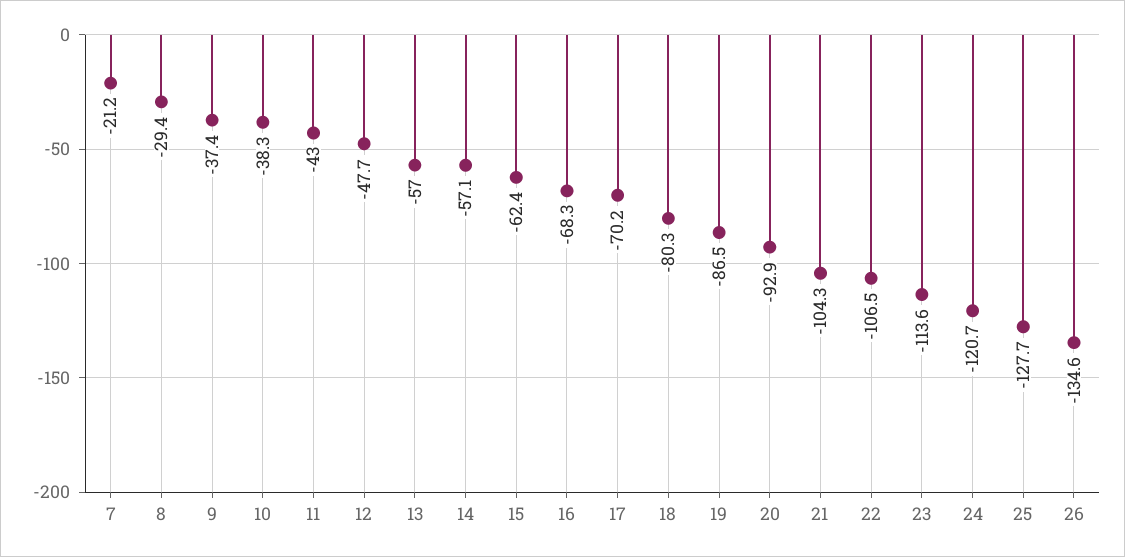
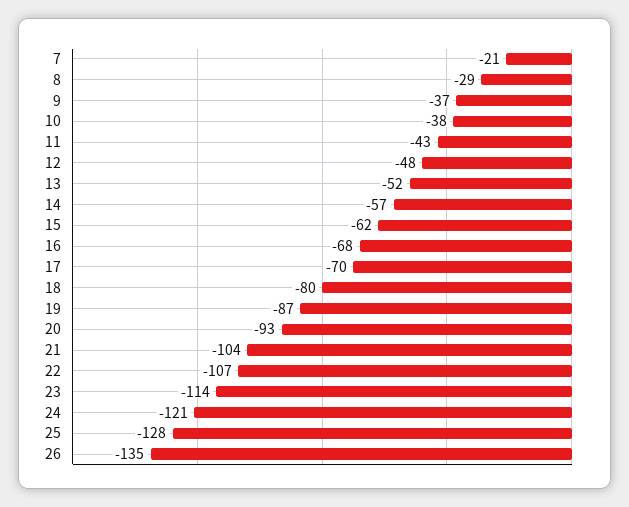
13: -57 -> -52

